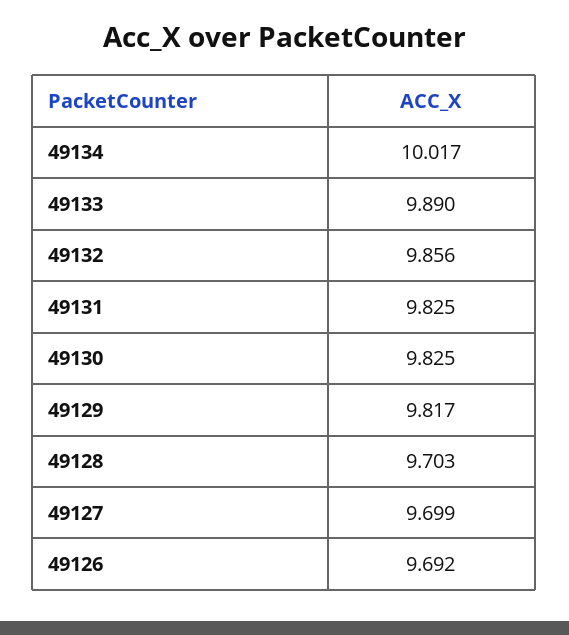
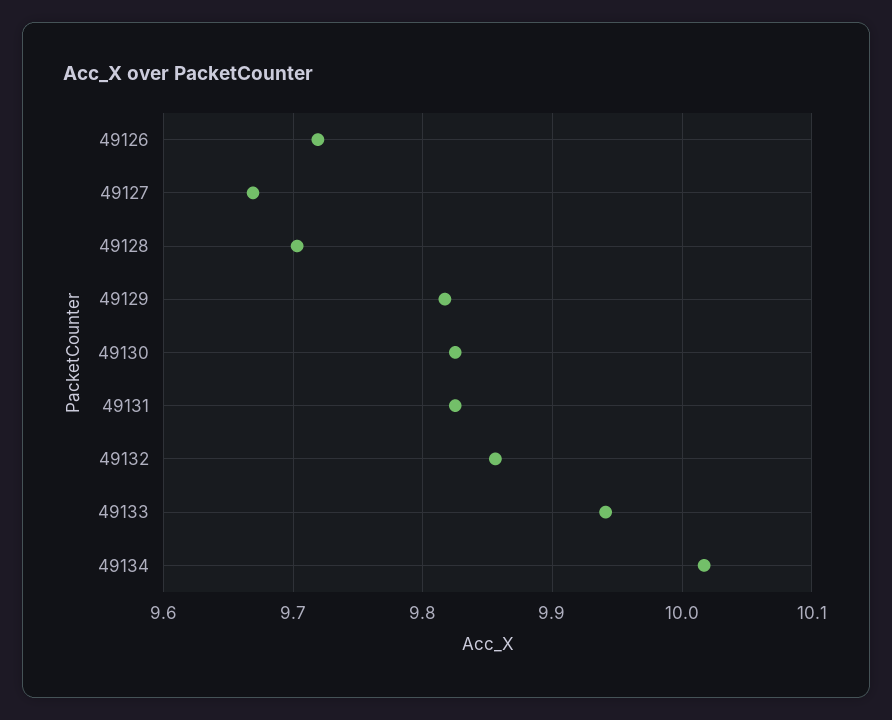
49133: 9.89 -> 9.94
49127: 9.699 -> 9.67
49126: 9.692 -> 9.72

